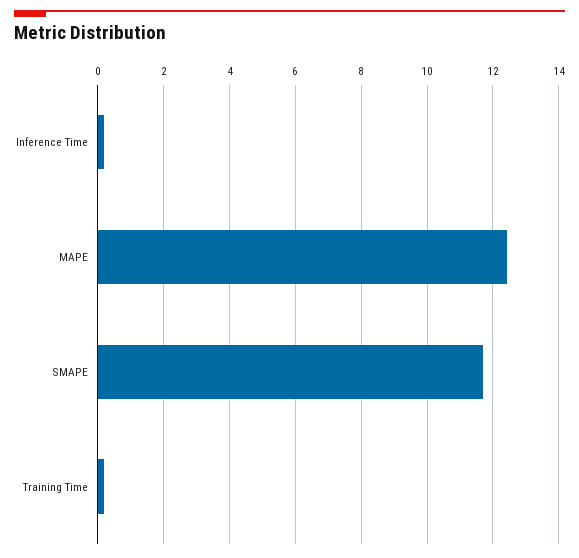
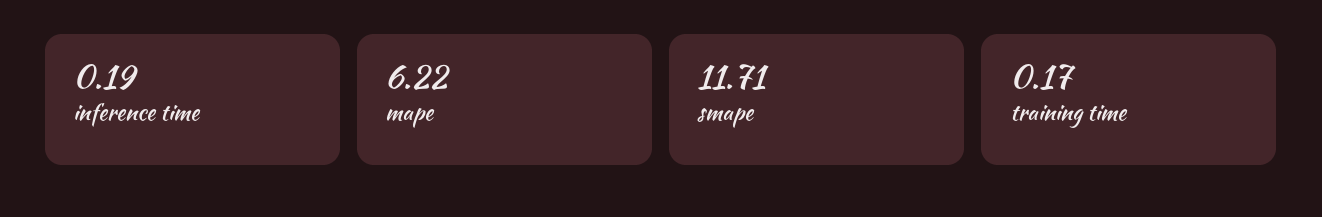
MAPE: 12.4 -> 6.22

